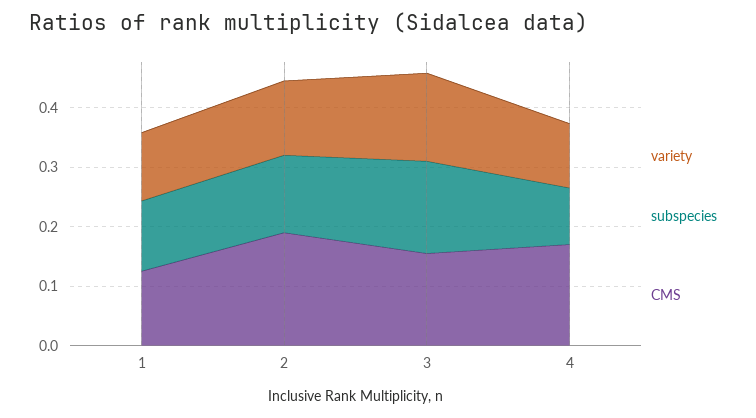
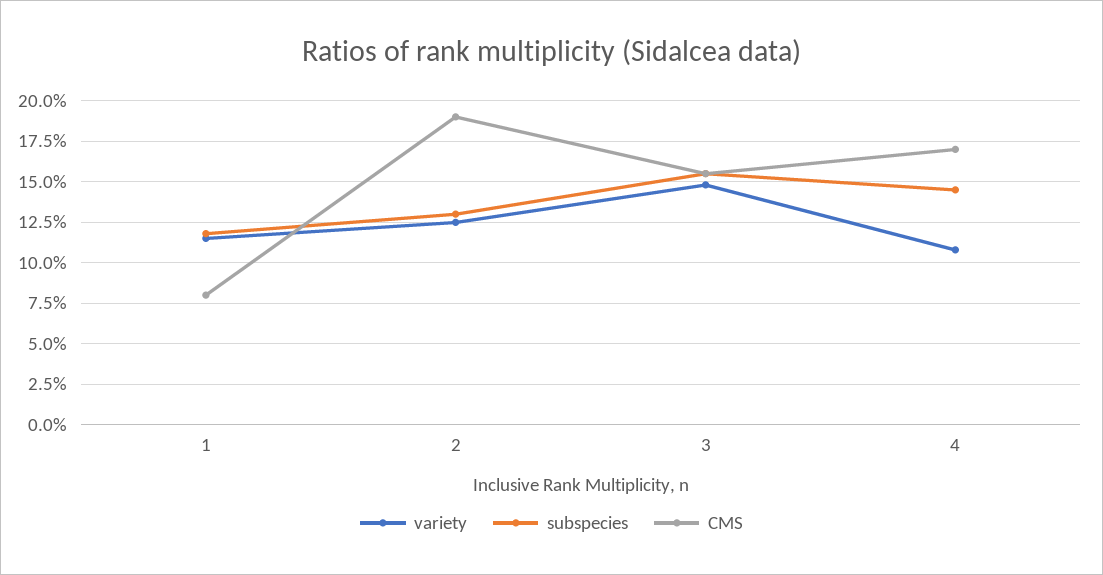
CMS, 1: 0.12 -> 0.08
subspecies, 4: 0.1 -> 0.145

